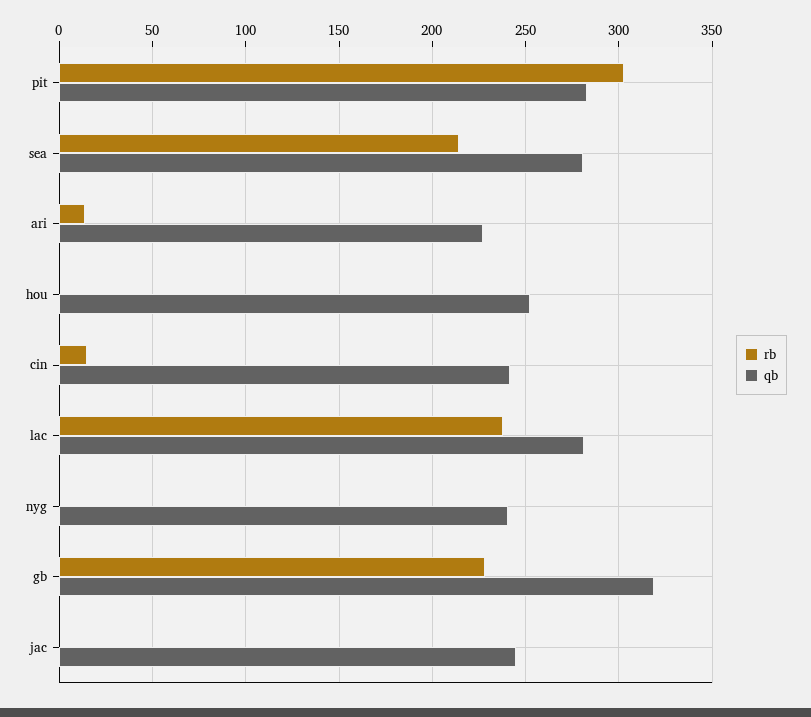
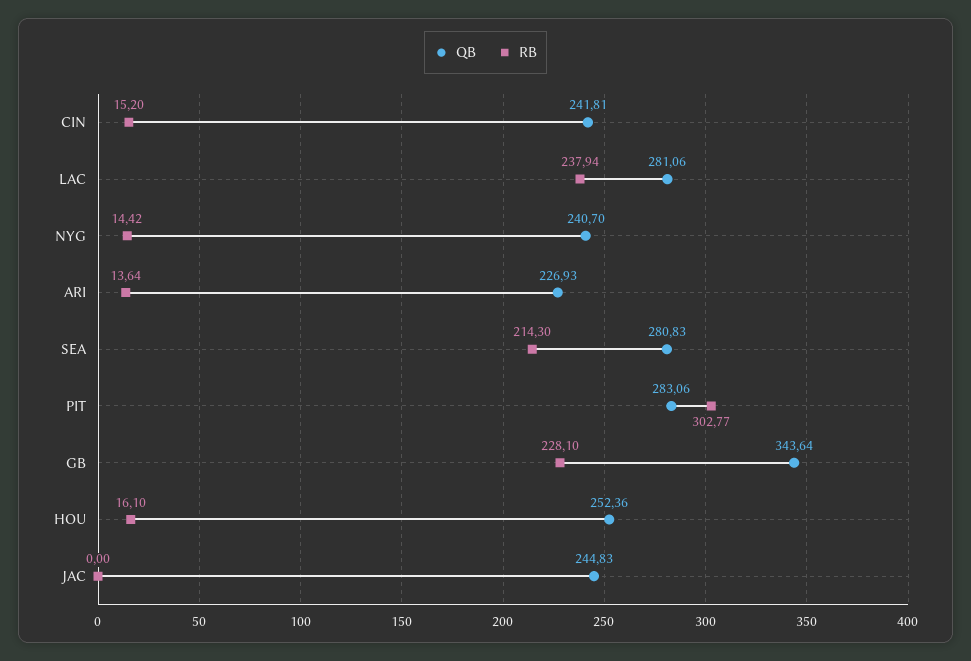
rb, hou: 0 -> 16.1
rb, nyg: 0 -> 14.42
qb, gb: 320 -> 343.64

